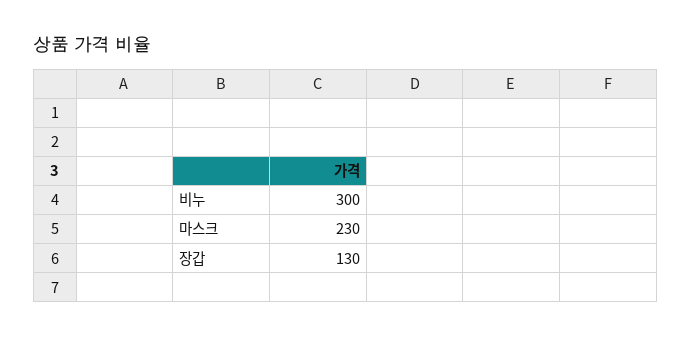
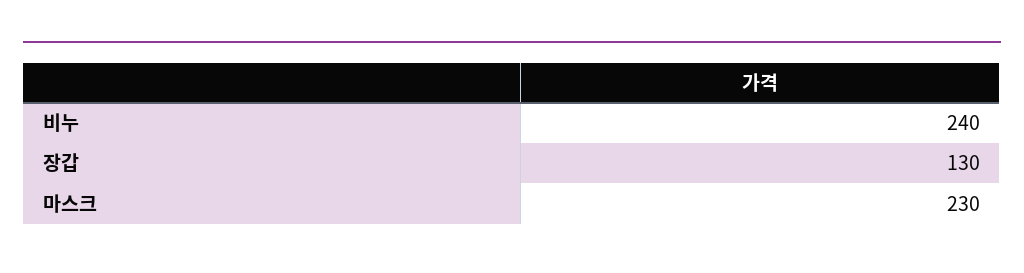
비누: 300 -> 240

